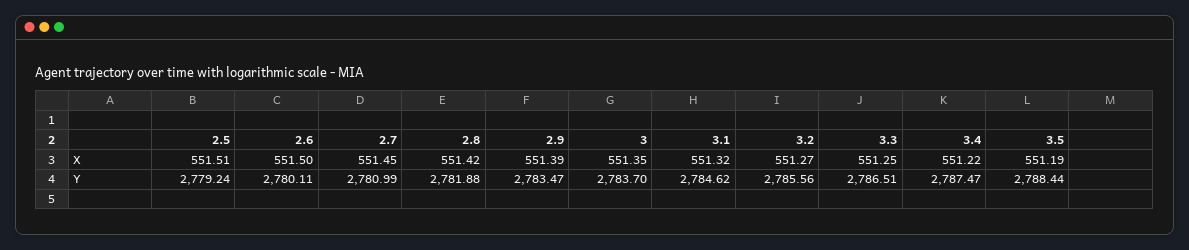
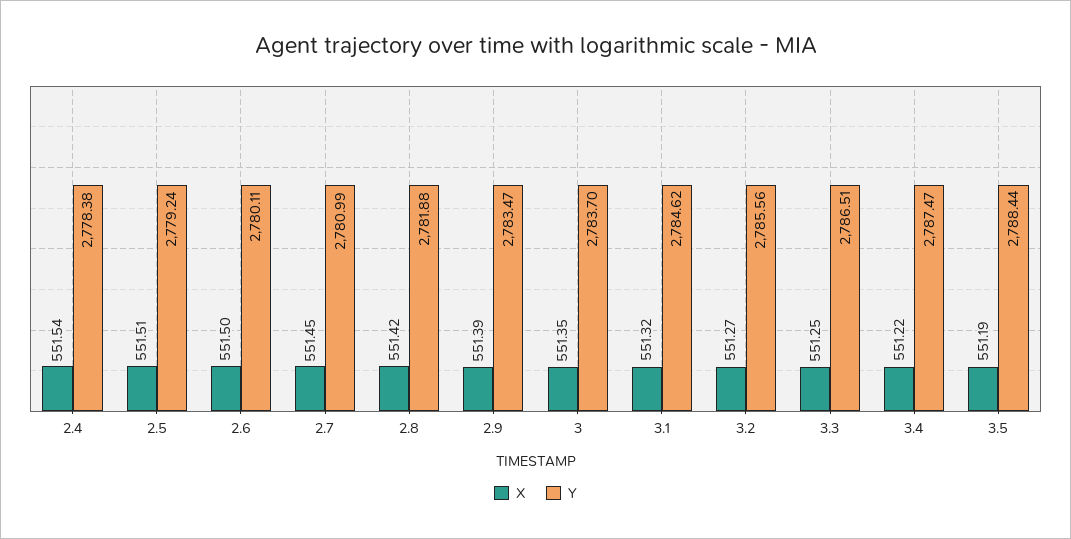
X, 2.4: none -> 551.54
Y, 2.4: none -> 2778.38

